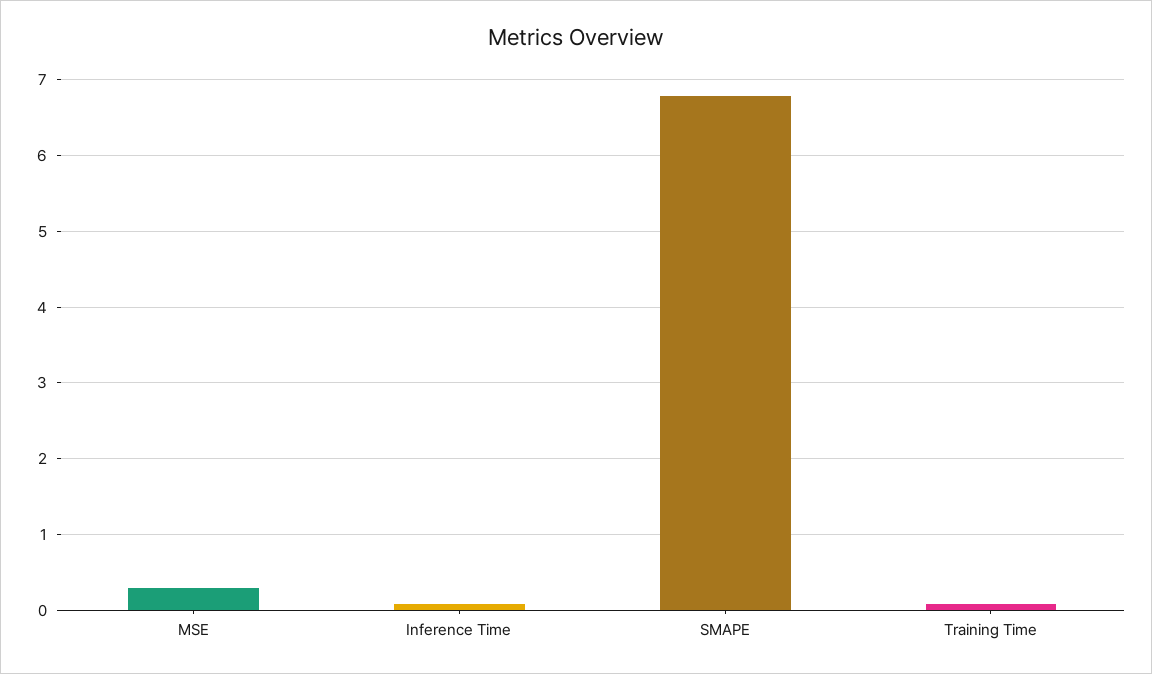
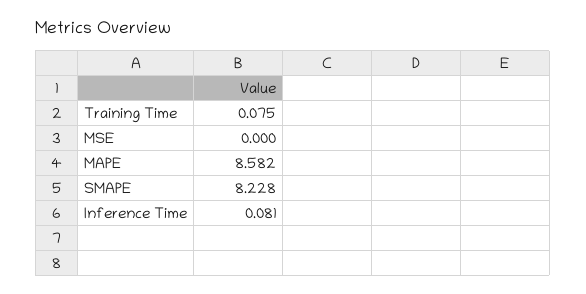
MSE: 0.3 -> 0
SMAPE: 6.8 -> 8.228
MAPE: none -> 8.582

